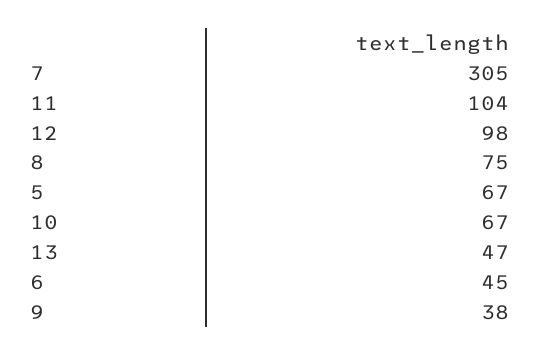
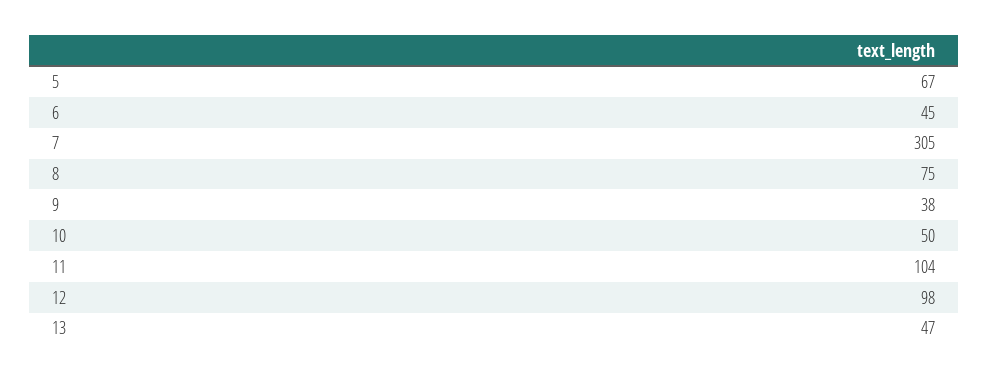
10: 67 -> 50

